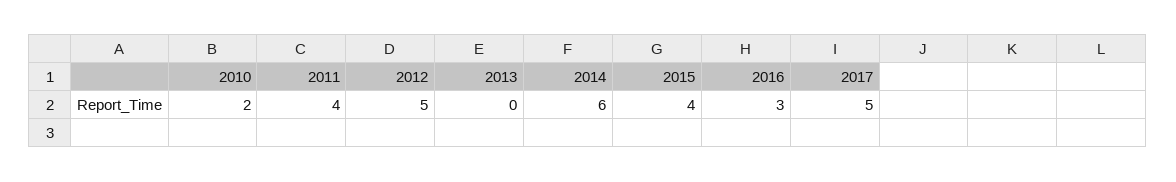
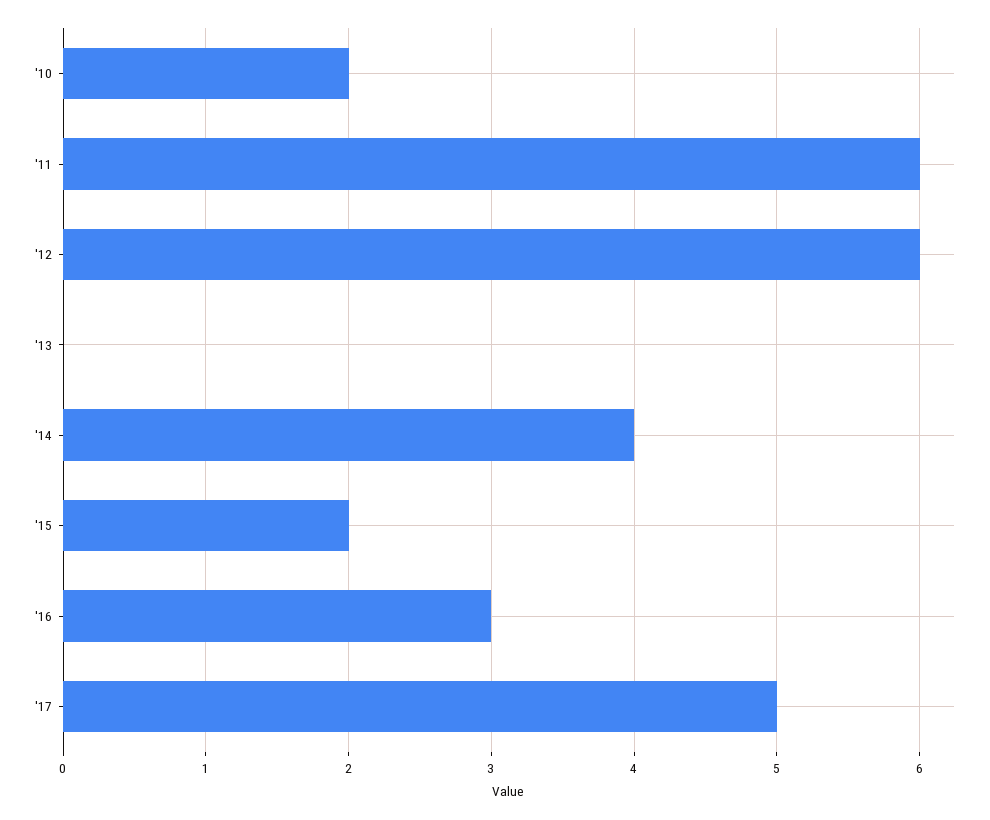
2011: 4 -> 6
2012: 5 -> 6
2014: 6 -> 4
2015: 4 -> 2

